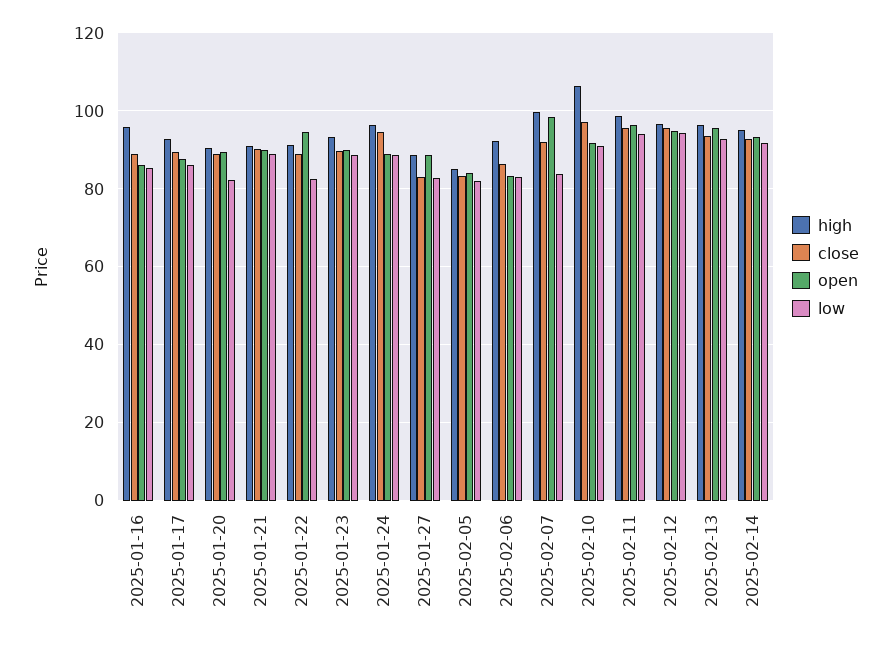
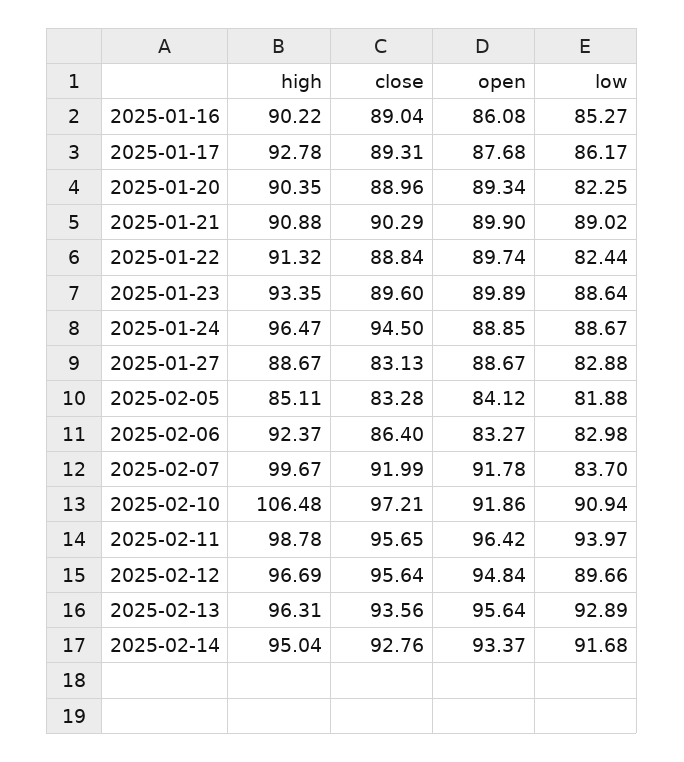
high, 2025-01-16: 96 -> 90.22
open, 2025-01-22: 94 -> 89.74
open, 2025-02-07: 98 -> 91.78
low, 2025-02-12: 94 -> 89.66

